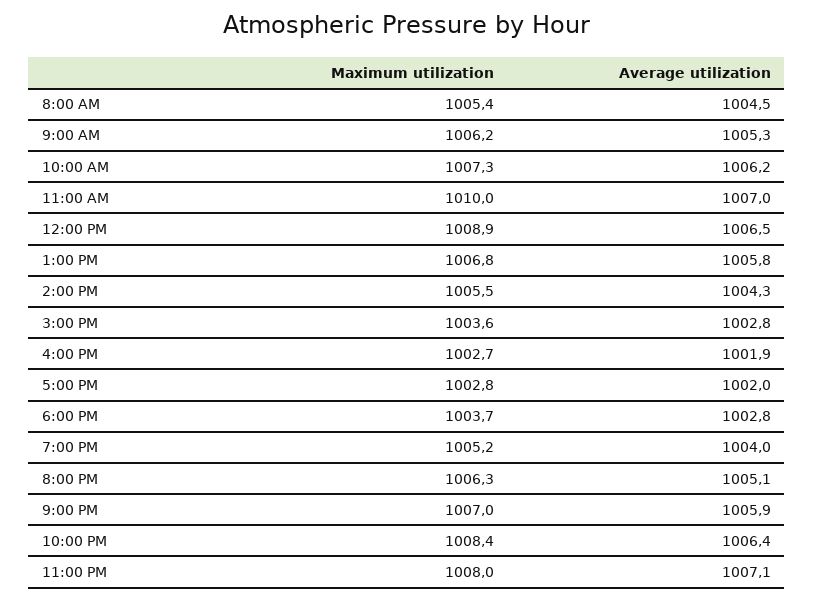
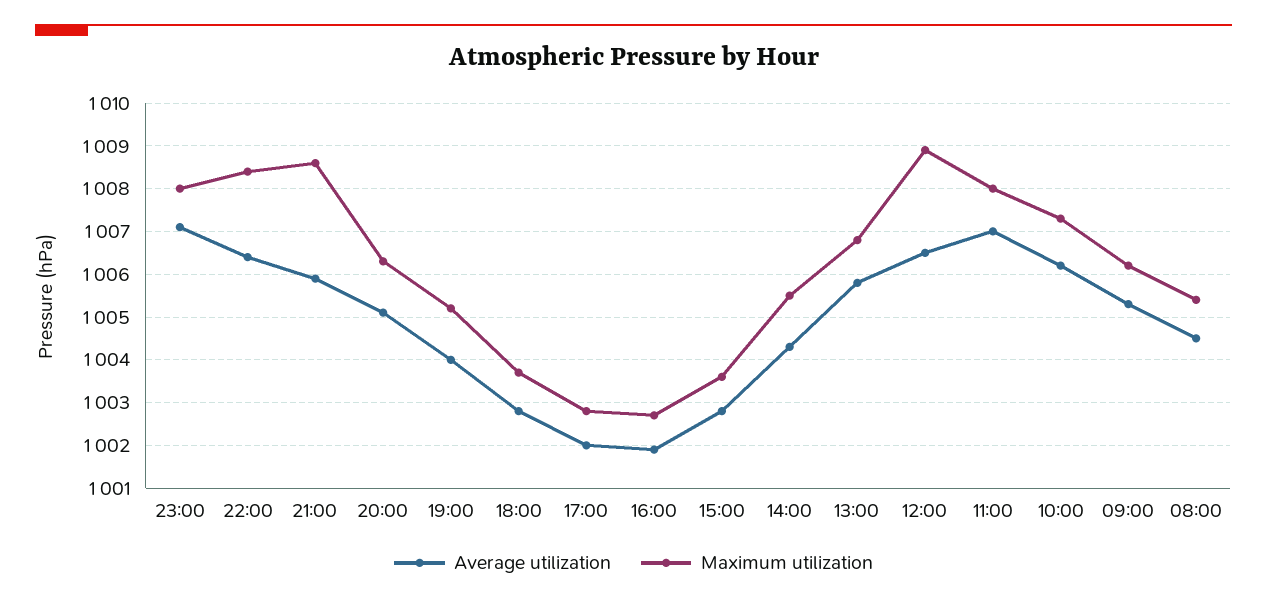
Maximum utilization, 11:00 AM: 1010 -> 1008
Maximum utilization, 9:00 PM: 1007 -> 1008.5

